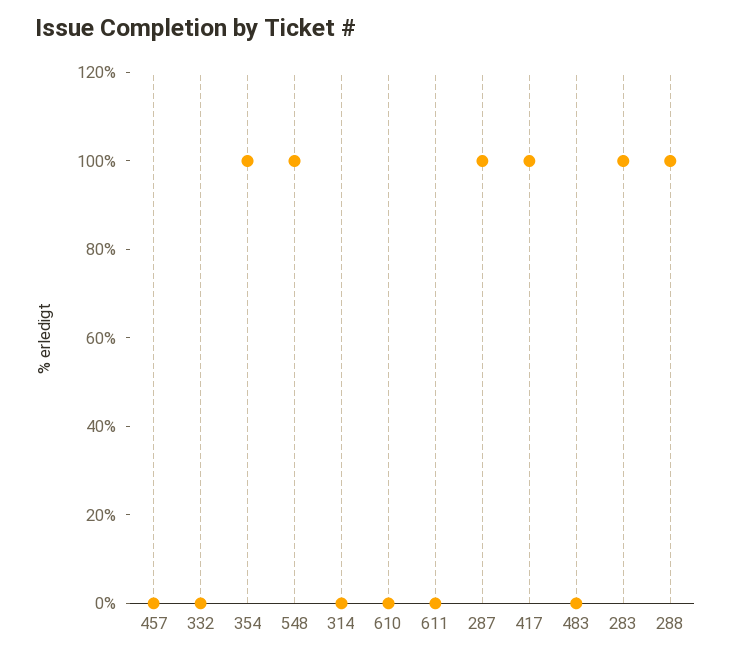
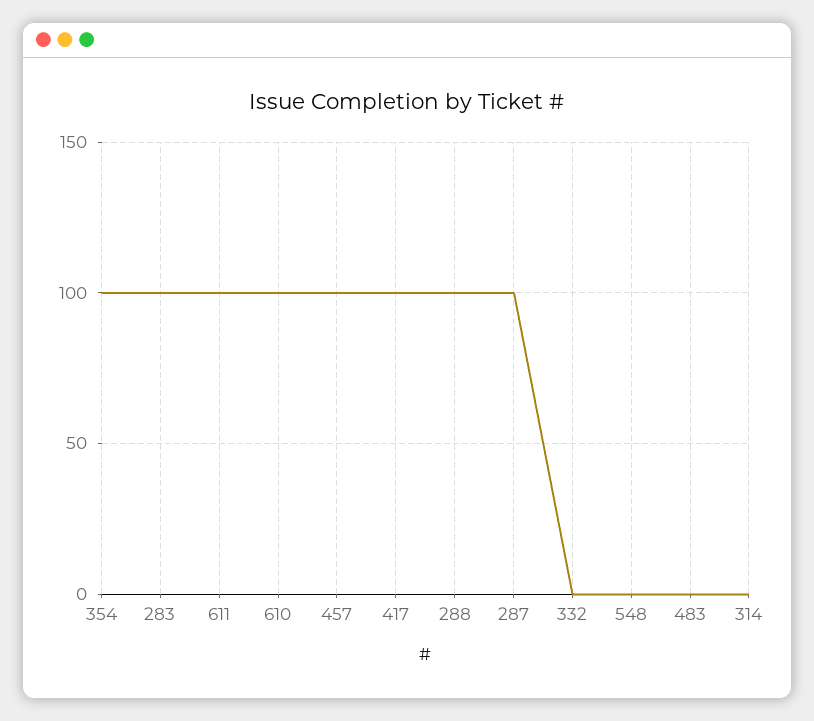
457: 0 -> 100
548: 100 -> 0
610: 0 -> 100
611: 0 -> 100

